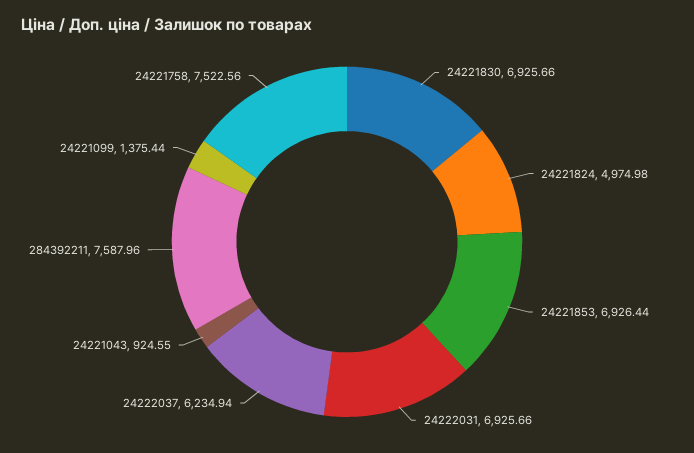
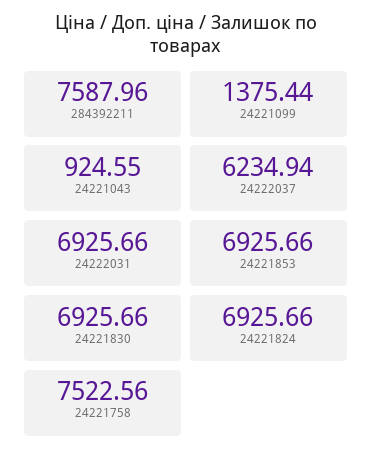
24221824: 4974.98 -> 6925.66
24221853: 6926.44 -> 6925.66

